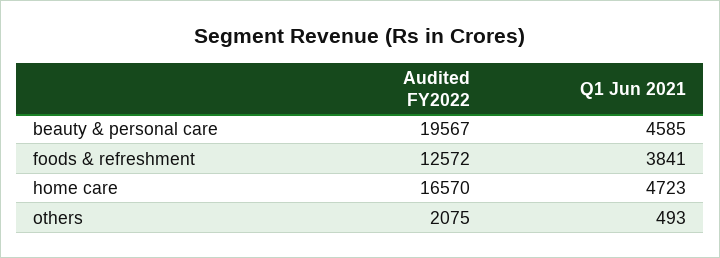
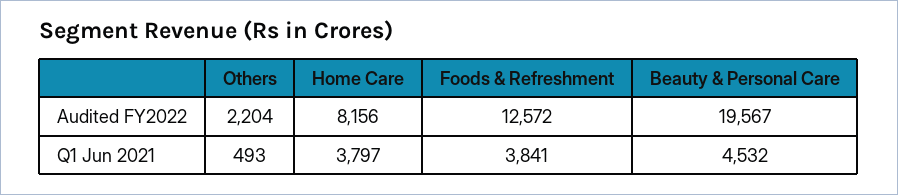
Q1 Jun 2021, beauty & personal care: 4585 -> 4532
Audited FY2022, home care: 16570 -> 8156
Q1 Jun 2021, home care: 4723 -> 3797
Audited FY2022, others: 2075 -> 2204

